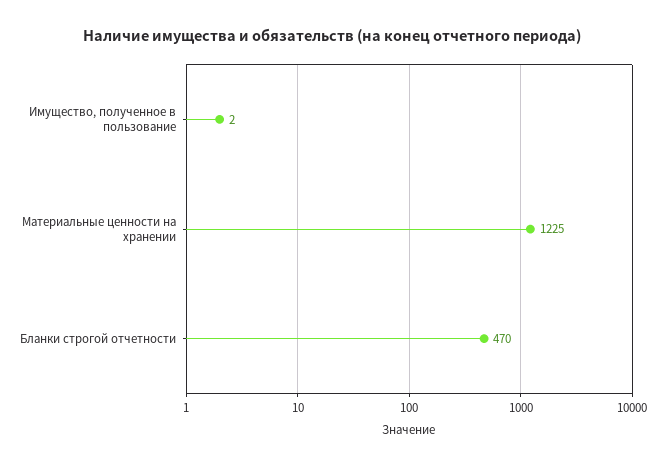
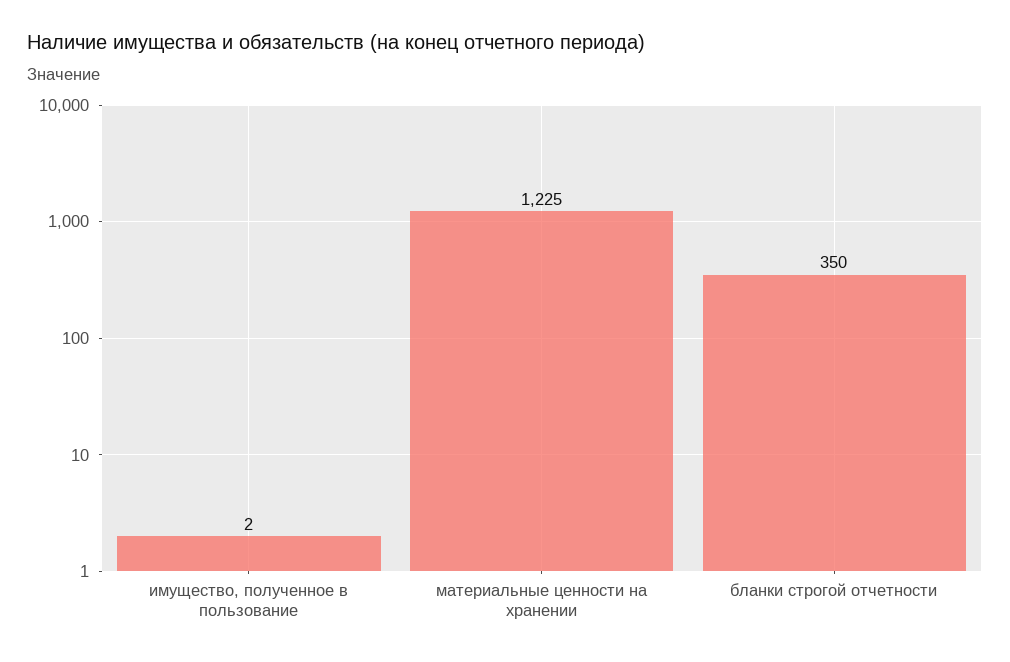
Бланки строгой отчетности: 470 -> 350

